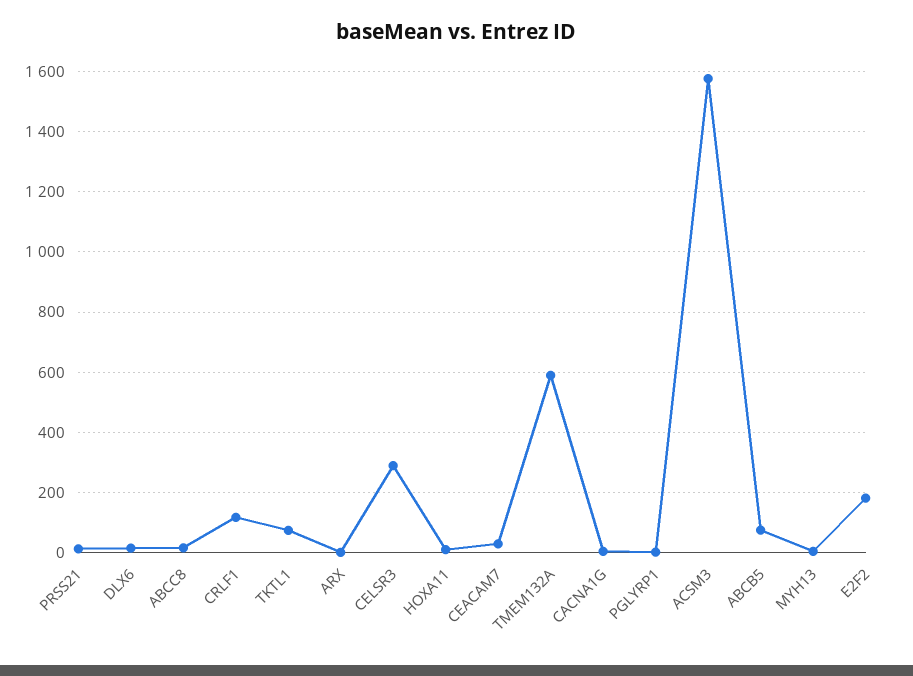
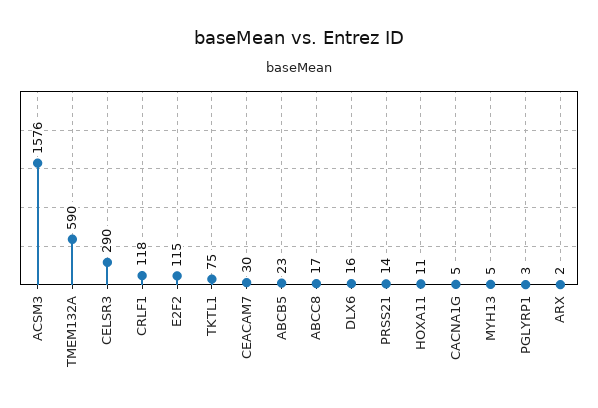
ABCB5: 80 -> 23
E2F2: 180 -> 115

